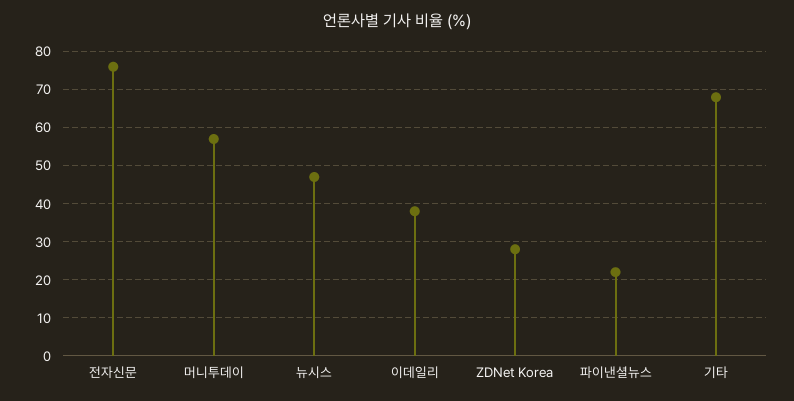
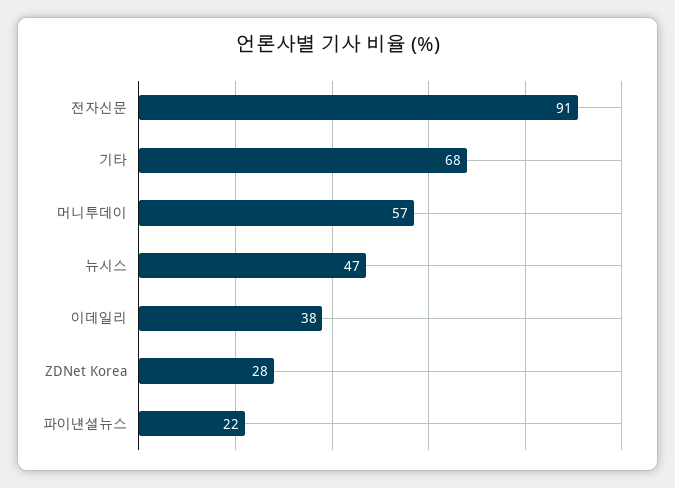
전자신문: 75 -> 91

